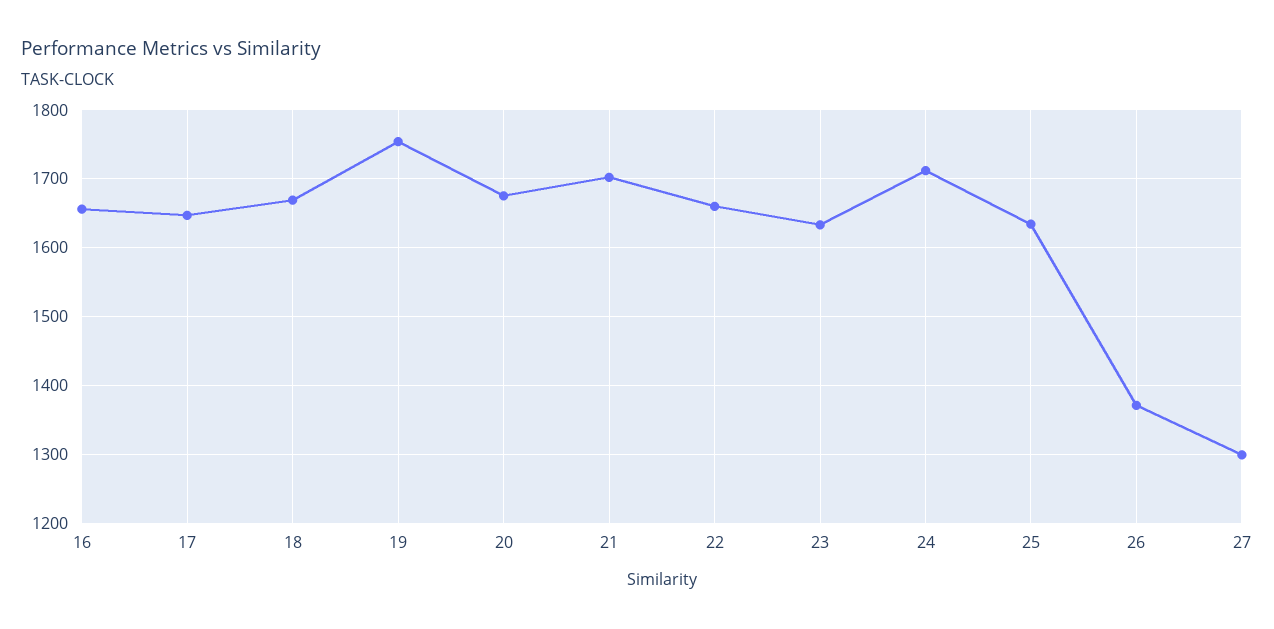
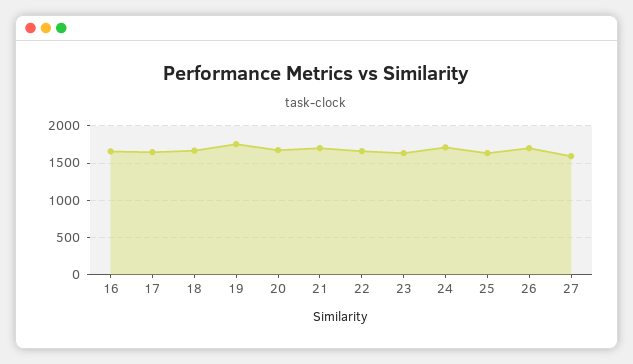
26: 1370 -> 1700
27: 1300 -> 1600

